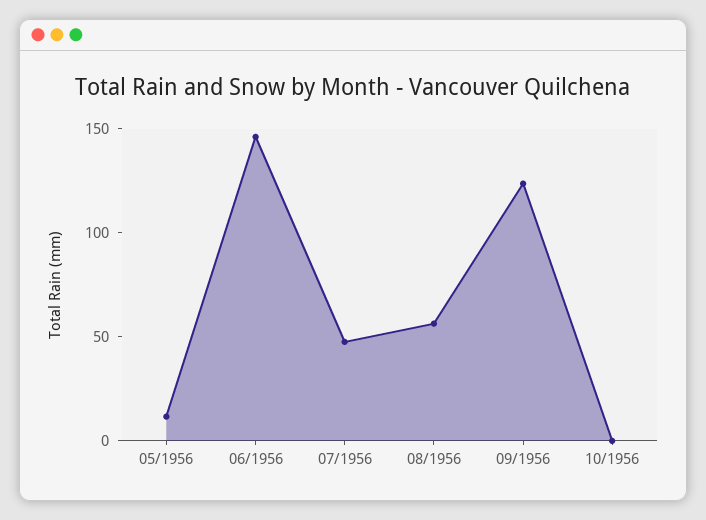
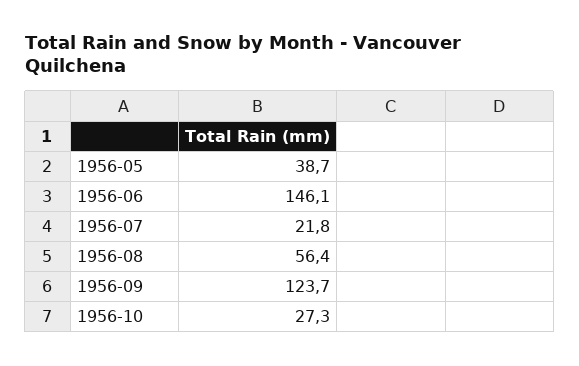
05/1956: 10 -> 38.7
07/1956: 50 -> 21.8
10/1956: 0 -> 27.3

